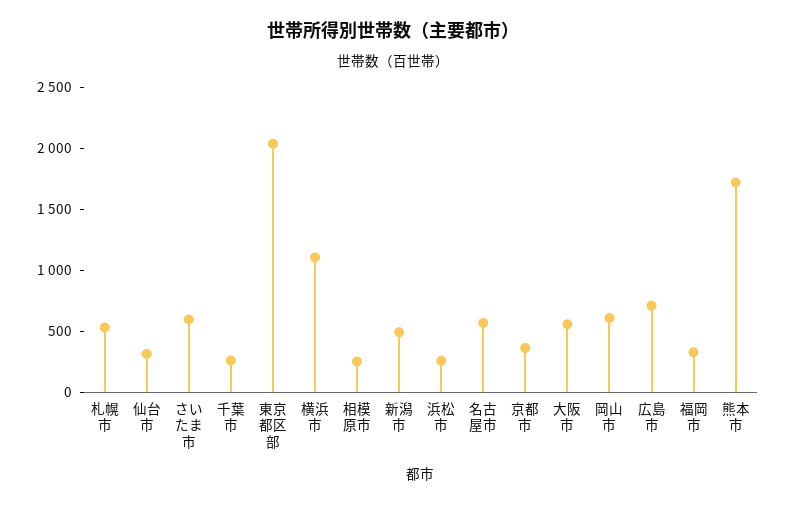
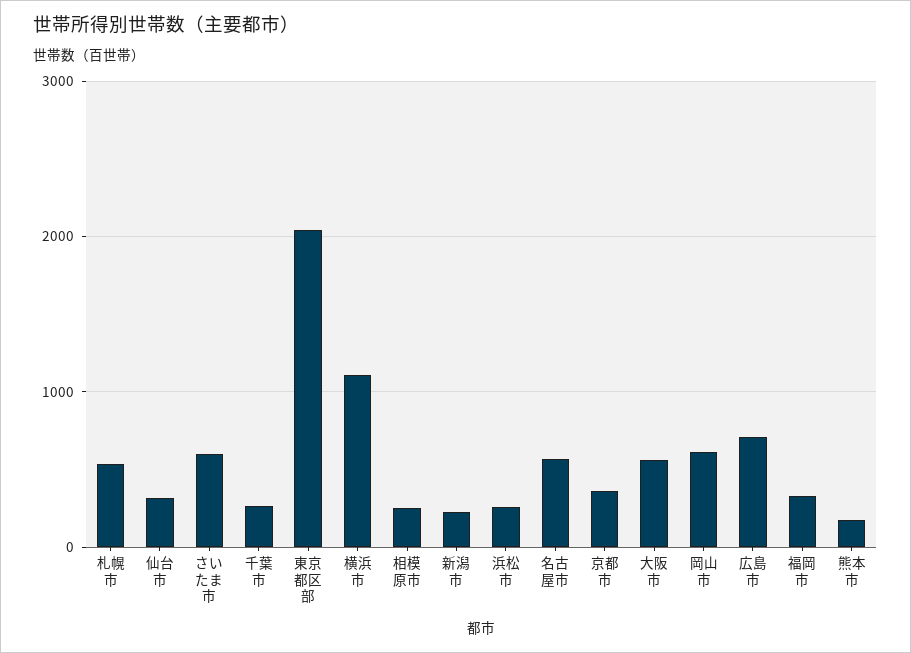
新潟市: 500 -> 200
熊本市: 1700 -> 200

